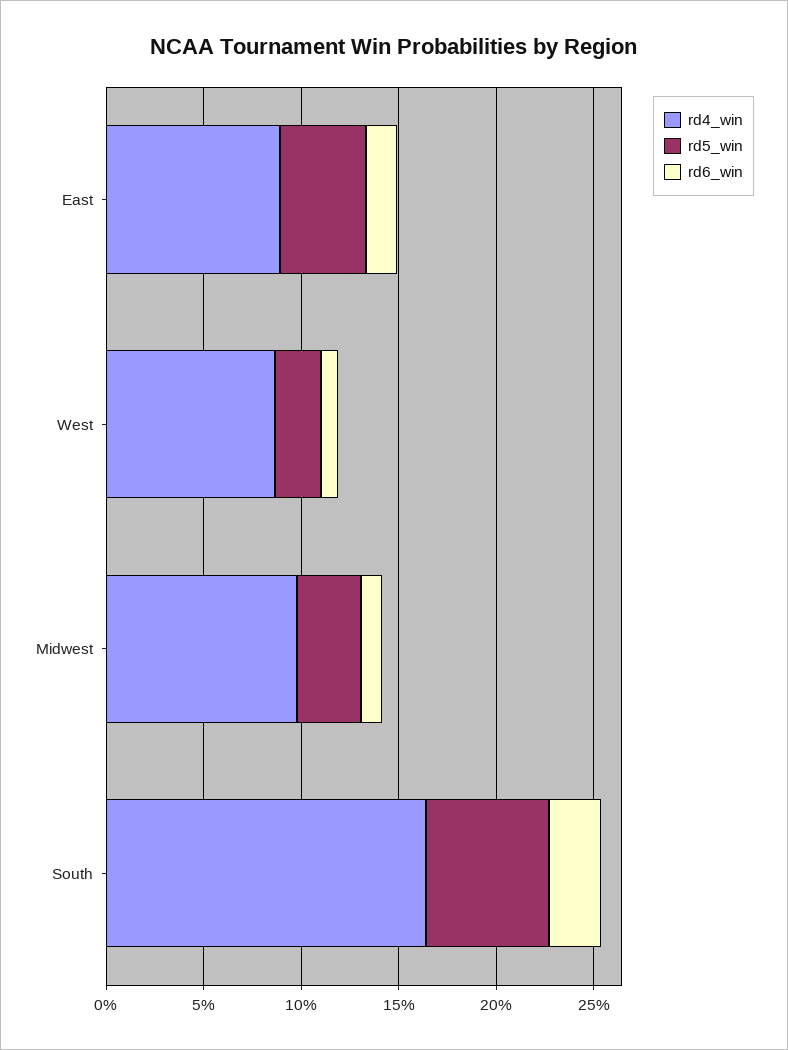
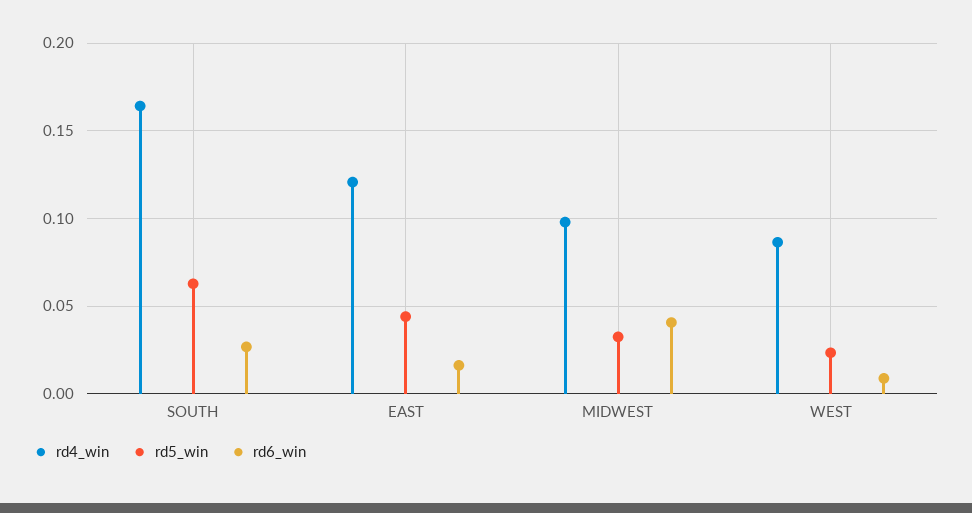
rd4_win, East: 0.09 -> 0.12
rd6_win, Midwest: 0.01 -> 0.04

